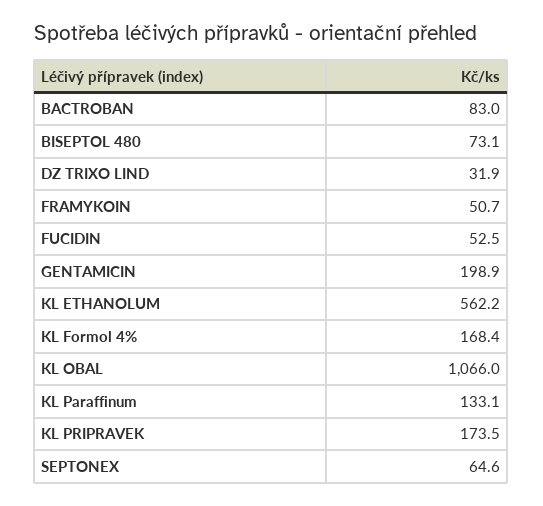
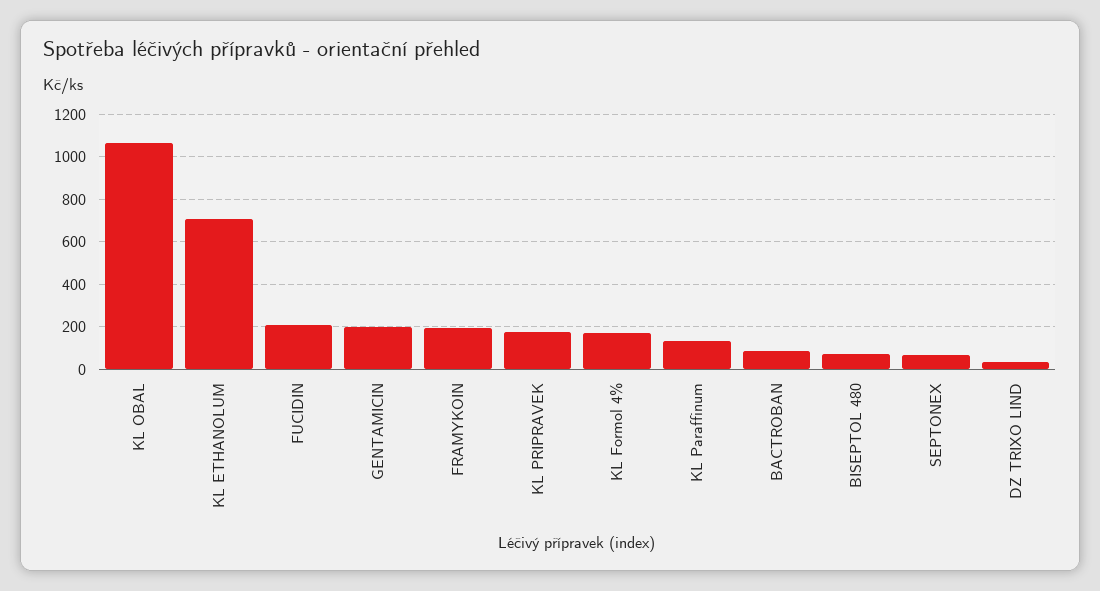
FRAMYKOIN: 50.7 -> 200
FUCIDIN: 52.5 -> 200
KL ETHANOLUM: 562.2 -> 700

